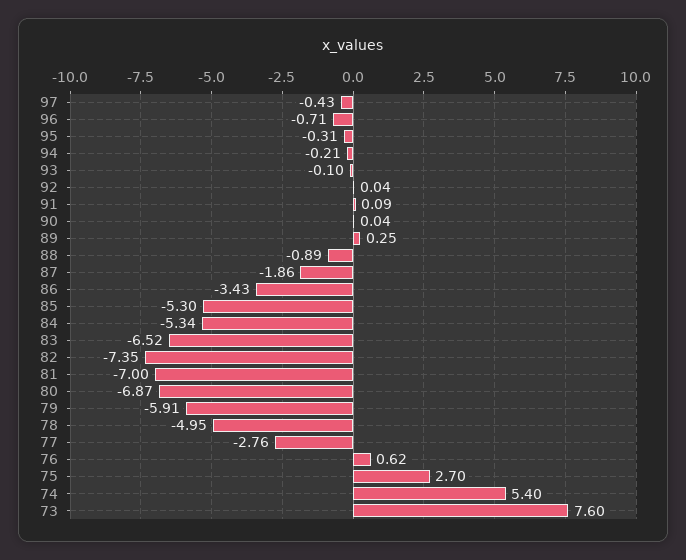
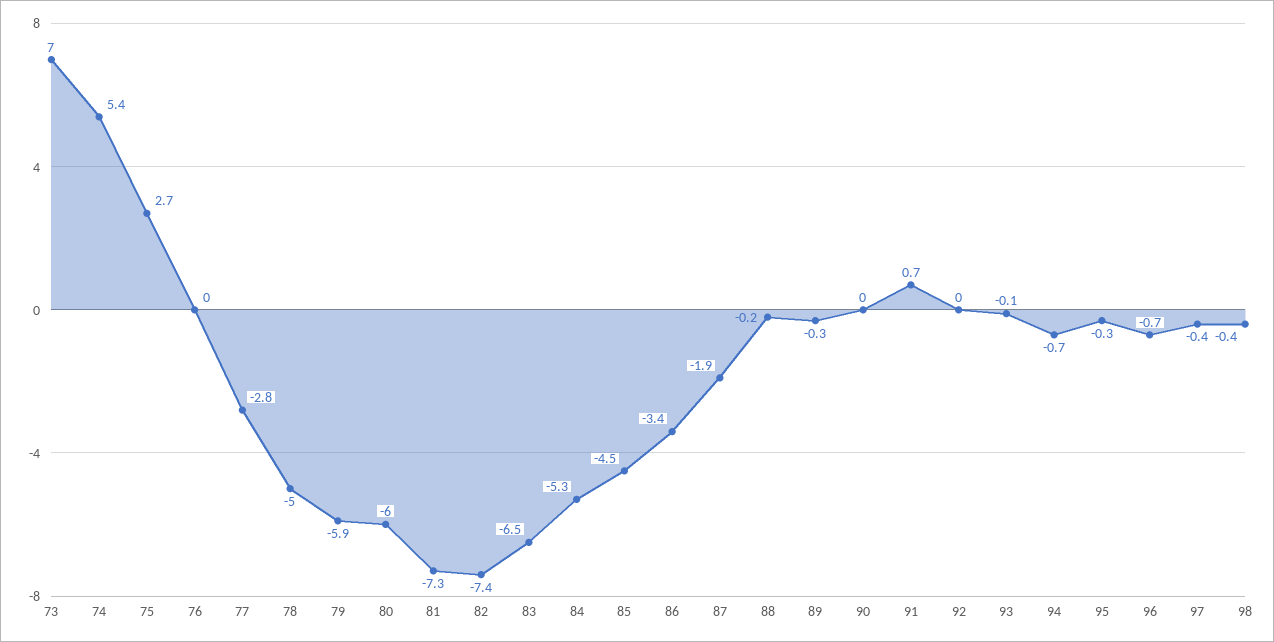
94: -0.21 -> -0.7
91: 0.09 -> 0.7
89: 0.25 -> -0.3
88: -0.89 -> -0.2
85: -5.3 -> -4.5
81: -7 -> -7.3
80: -6.87 -> -6
76: 0.62 -> 0
73: 7.6 -> 7
98: none -> -0.4

